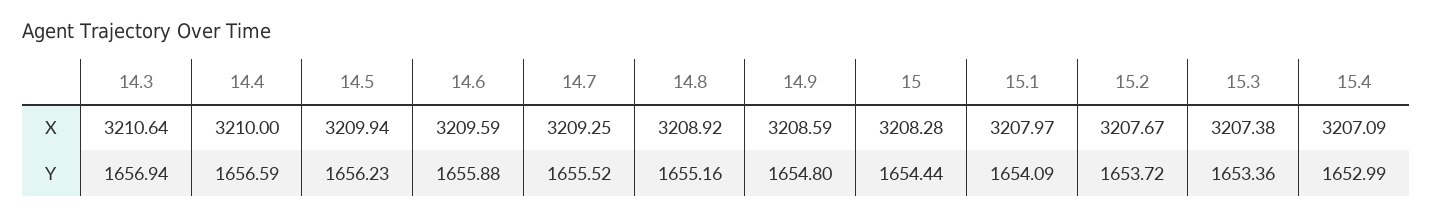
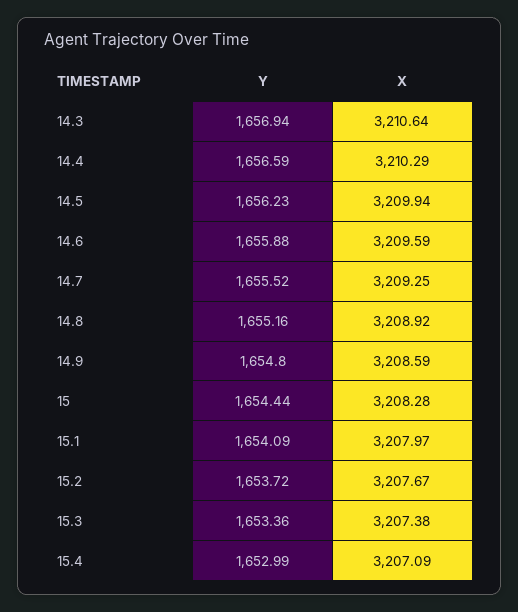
14.4, X: 3210 -> 3210.29

